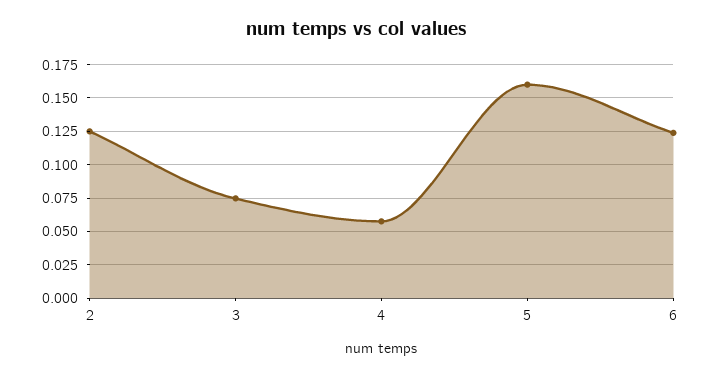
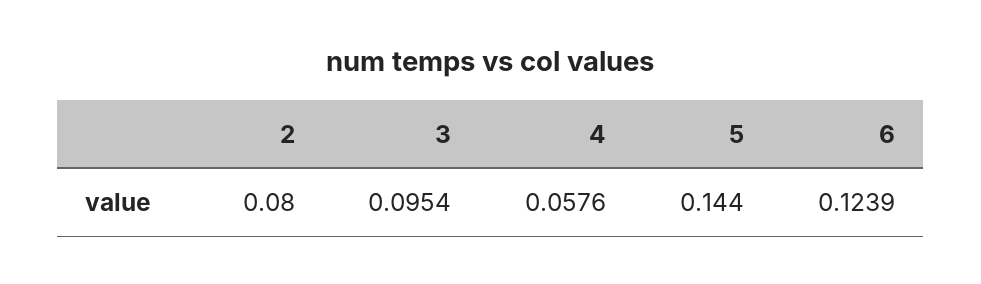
2: 0.125 -> 0.08
3: 0.075 -> 0.0954
5: 0.16 -> 0.144

